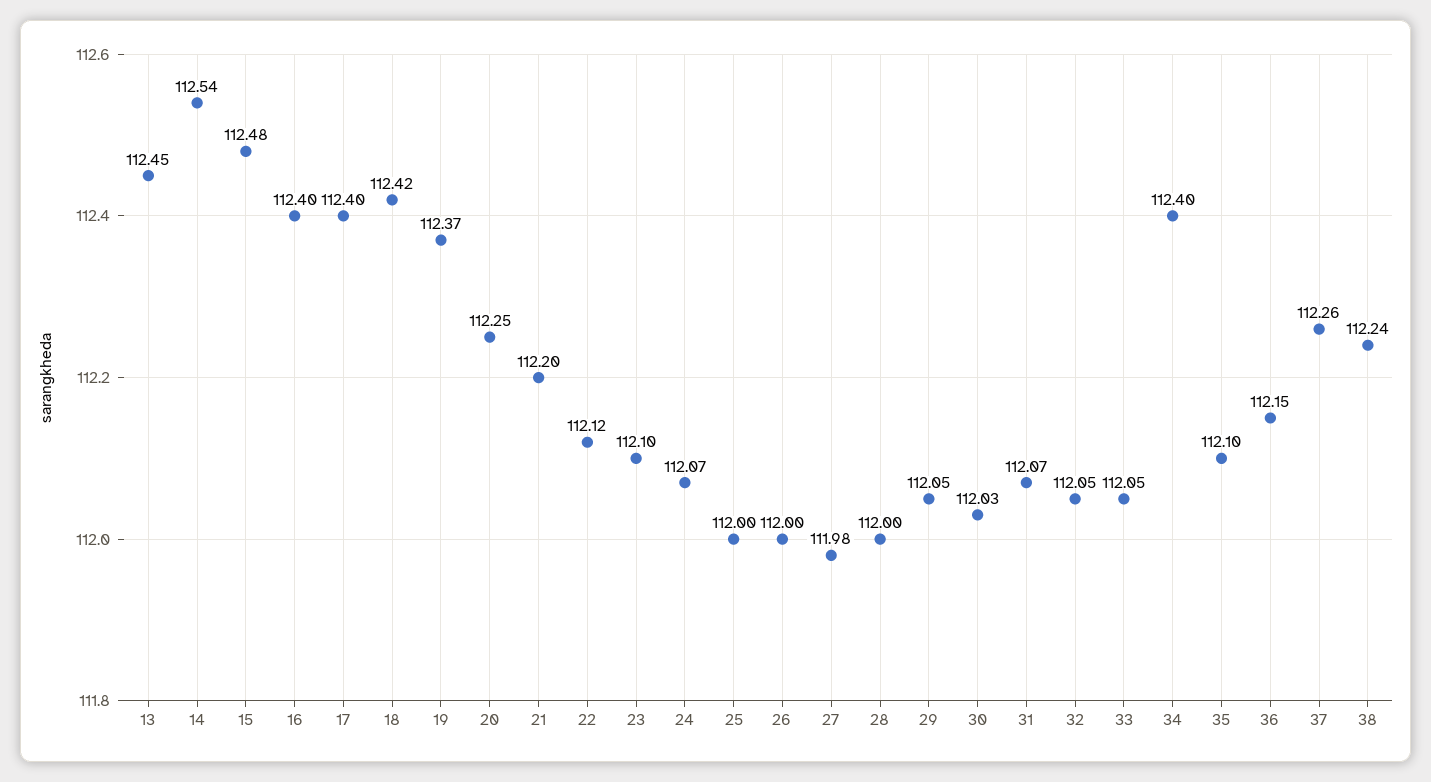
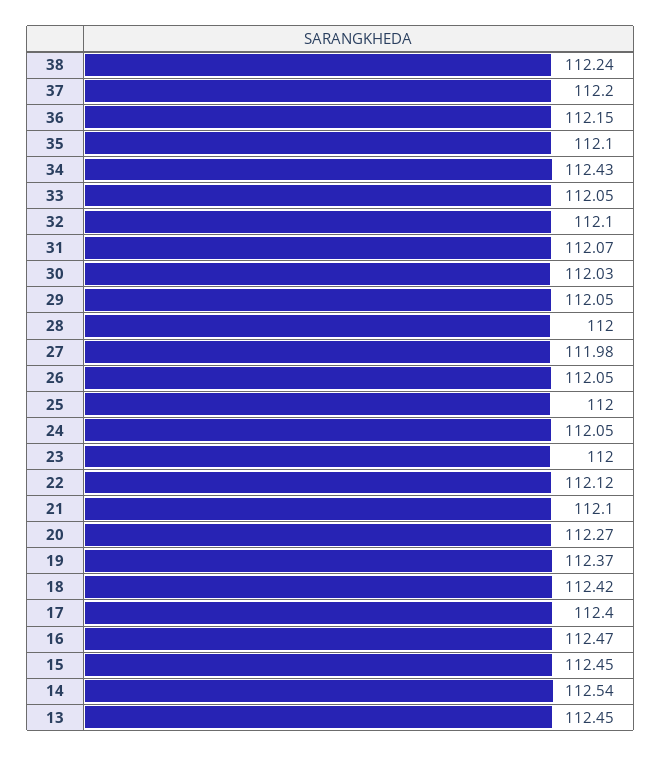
15: 112.48 -> 112.45
16: 112.4 -> 112.47
20: 112.25 -> 112.27
21: 112.2 -> 112.1
23: 112.1 -> 112
24: 112.07 -> 112.05
26: 112 -> 112.05
32: 112.05 -> 112.1
34: 112.4 -> 112.43
37: 112.26 -> 112.2

